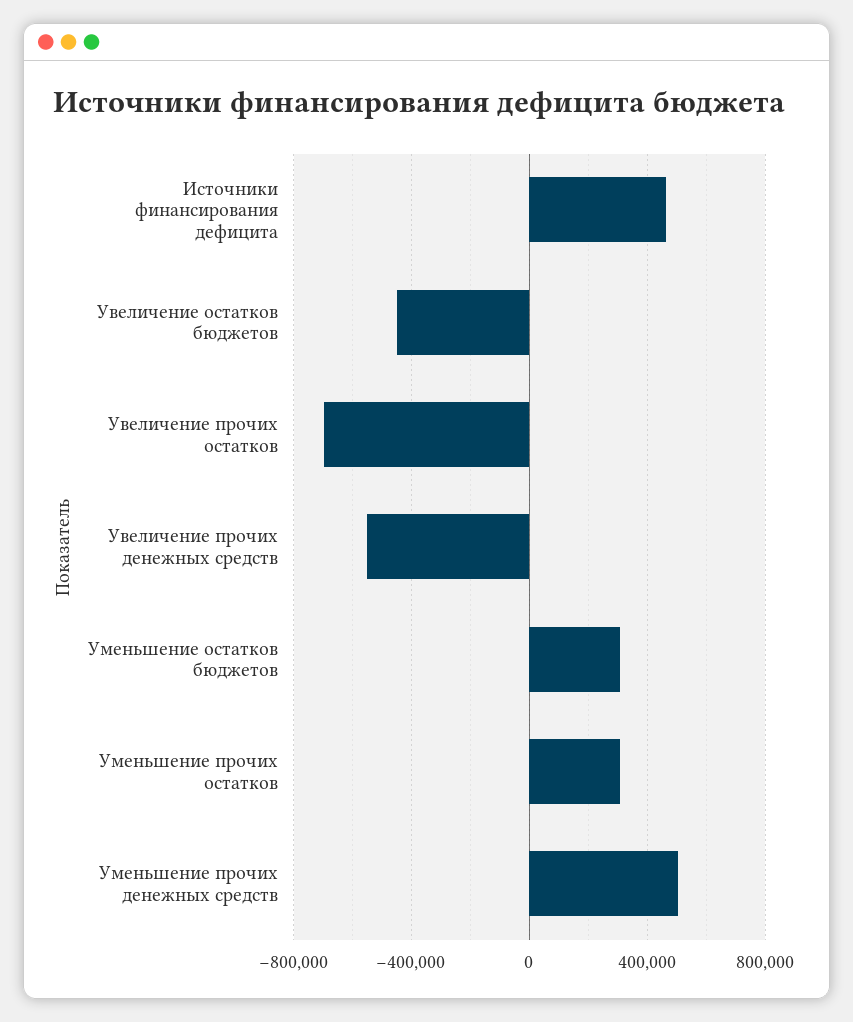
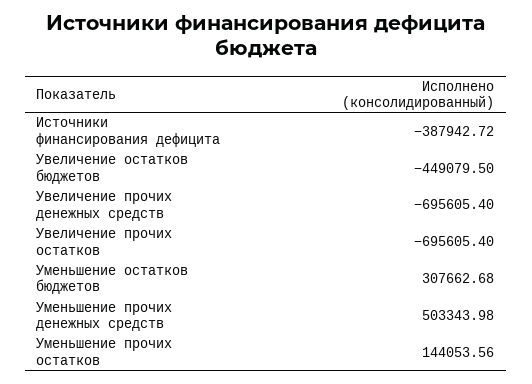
Источники финансирования дефицита: 450000 -> -387942.72
Увеличение прочих денежных средств: -550000 -> -695605.4
Уменьшение прочих остатков: 300000 -> 144053.56

